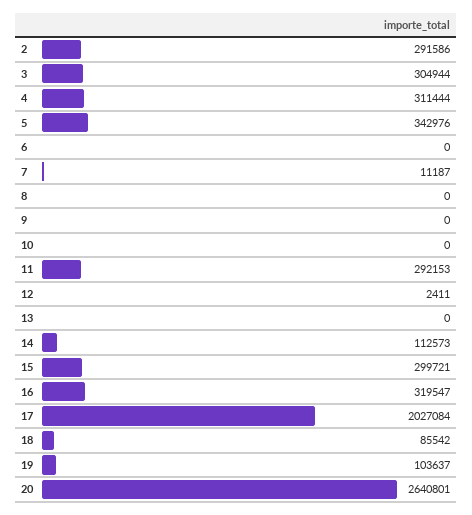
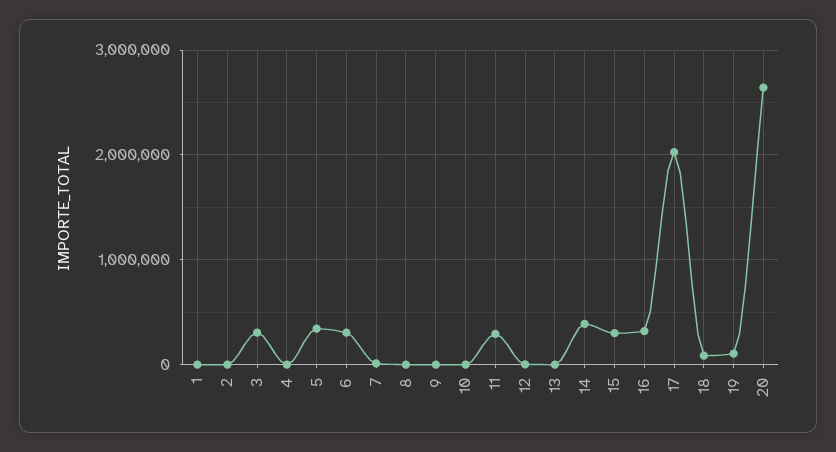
2: 291586 -> 0
4: 311444 -> 0
6: 0 -> 300000
14: 112573 -> 400000
1: none -> 0

